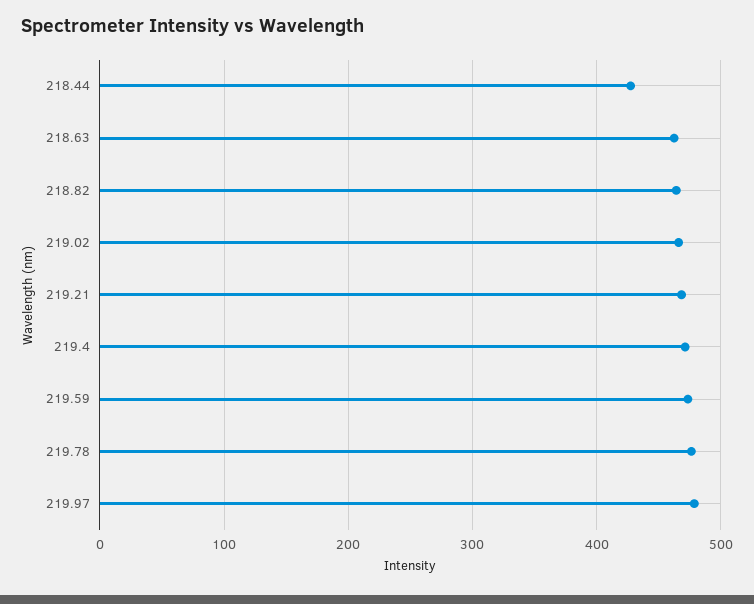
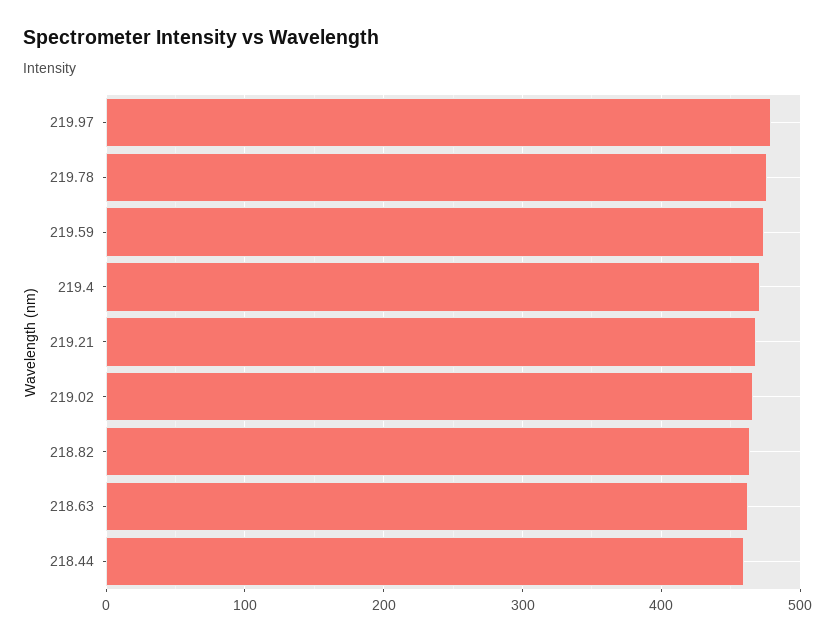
218.44: 430 -> 460

